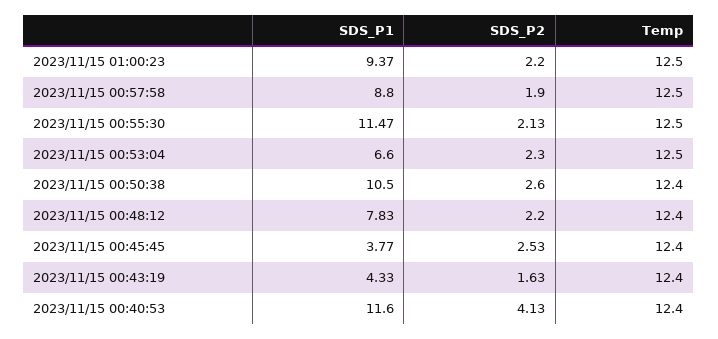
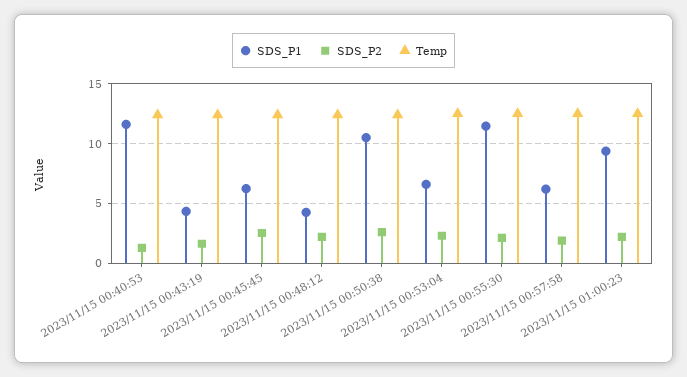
SDS_P1, 2023/11/15 00:57:58: 8.8 -> 6
SDS_P1, 2023/11/15 00:48:12: 7.83 -> 4
SDS_P1, 2023/11/15 00:45:45: 3.77 -> 6
SDS_P2, 2023/11/15 00:40:53: 4.13 -> 1

